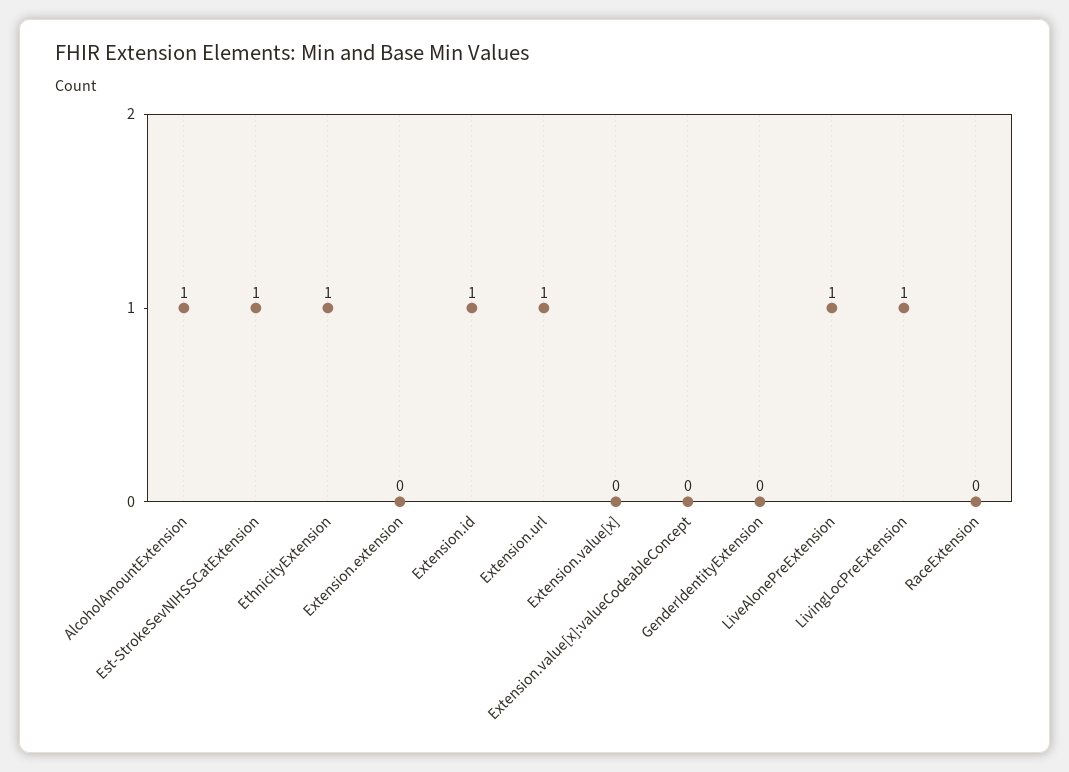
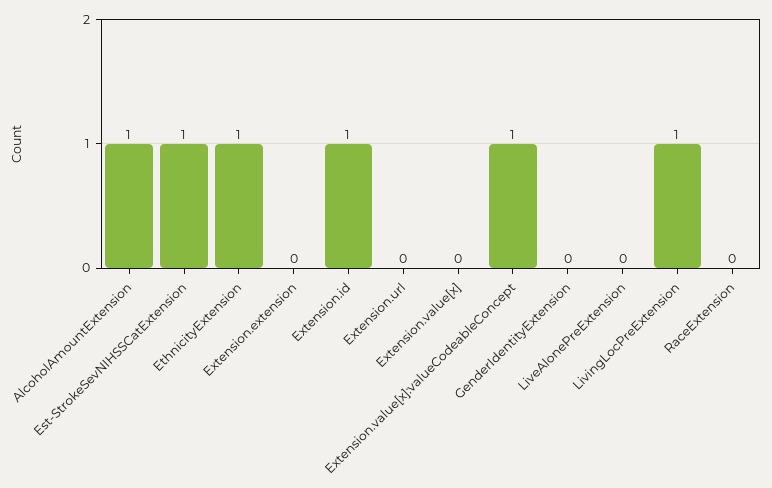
Extension.url: 1 -> 0
Extension.value[x]:valueCodeableConcept: 0 -> 1
LiveAlonePreExtension: 1 -> 0

